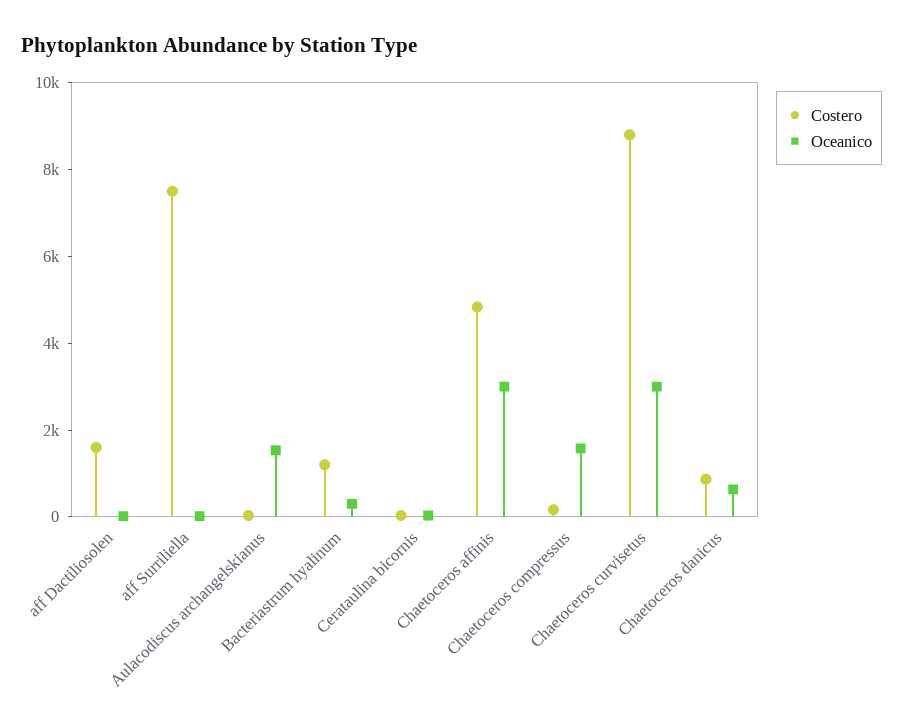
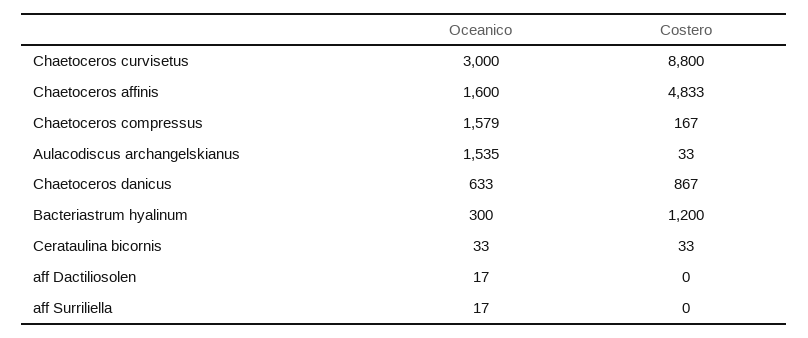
Costero, aff Dactiliosolen: 1500 -> 0
Costero, aff Surriliella: 7500 -> 0
Oceanico, Chaetoceros affinis: 3000 -> 1600

